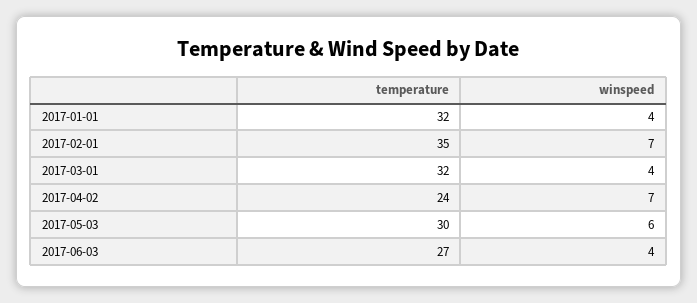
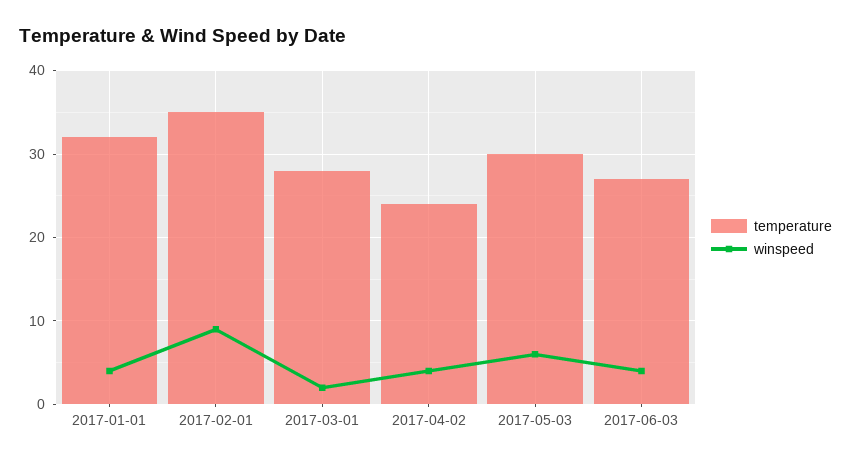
winspeed, 2017-02-01: 7 -> 9
temperature, 2017-03-01: 32 -> 28
winspeed, 2017-03-01: 4 -> 2
winspeed, 2017-04-02: 7 -> 4

